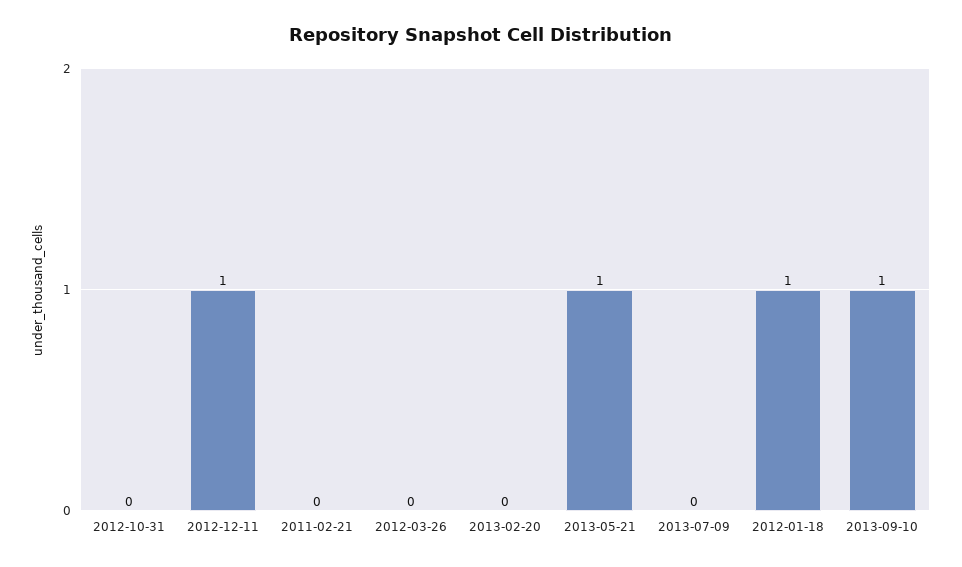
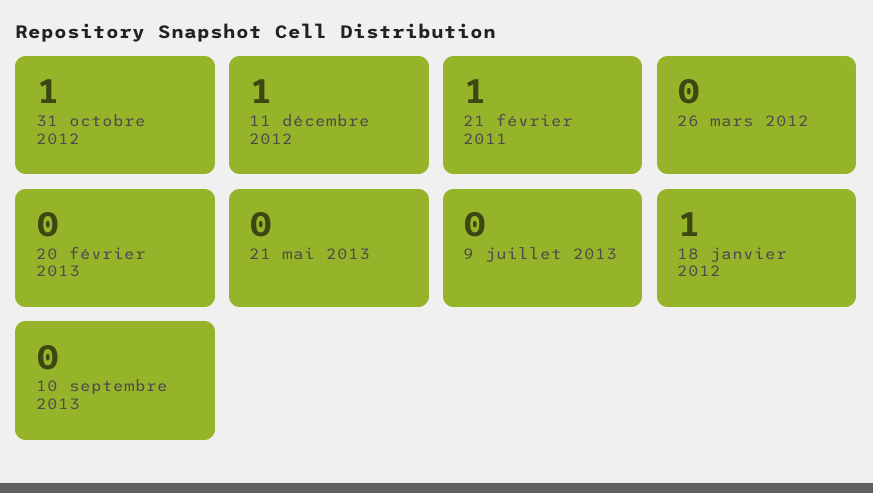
2012-10-31: 0 -> 1
2011-02-21: 0 -> 1
2013-05-21: 1 -> 0
2013-09-10: 1 -> 0

